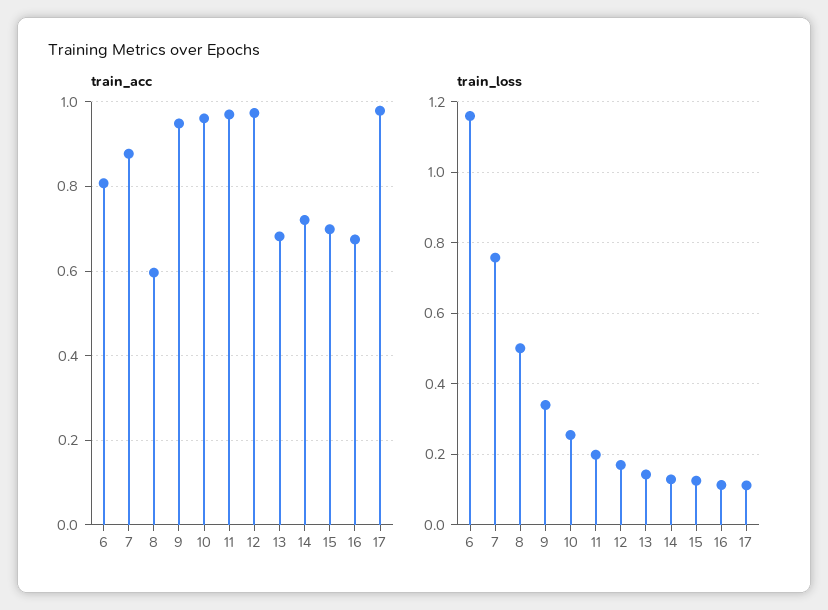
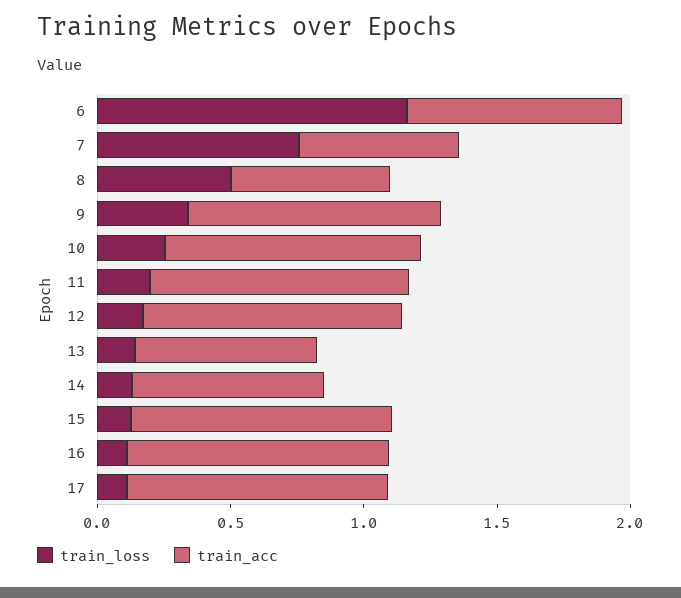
train_acc, 7: 0.88 -> 0.6
train_acc, 15: 0.7 -> 1
train_acc, 16: 0.68 -> 1

